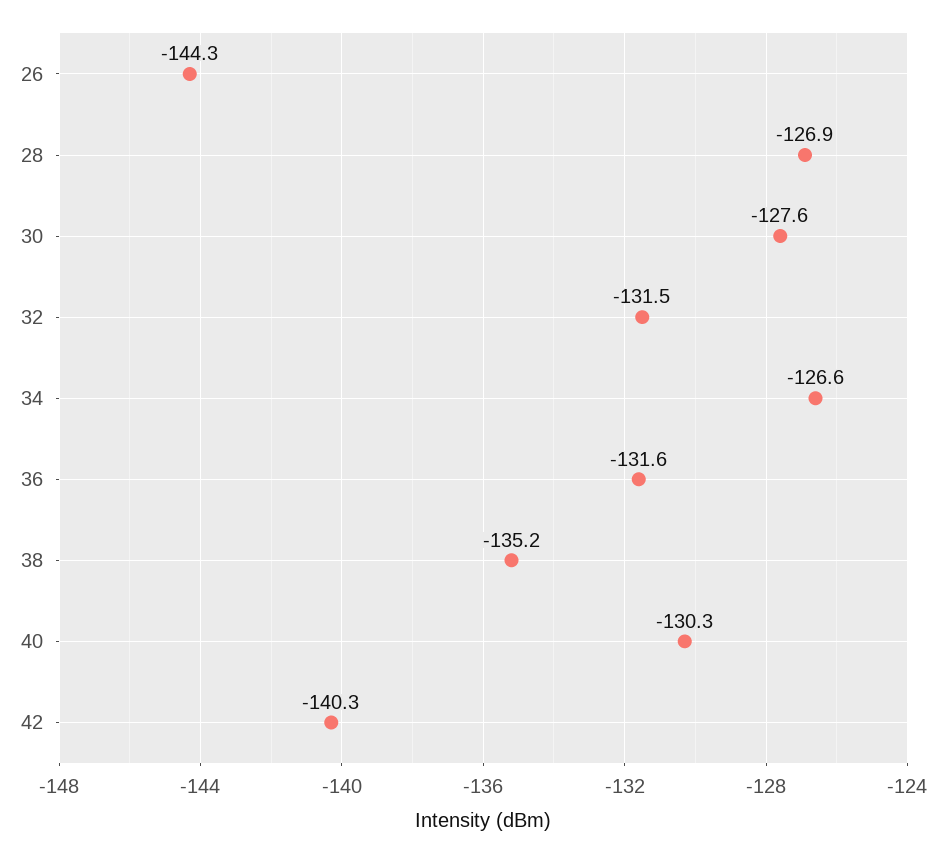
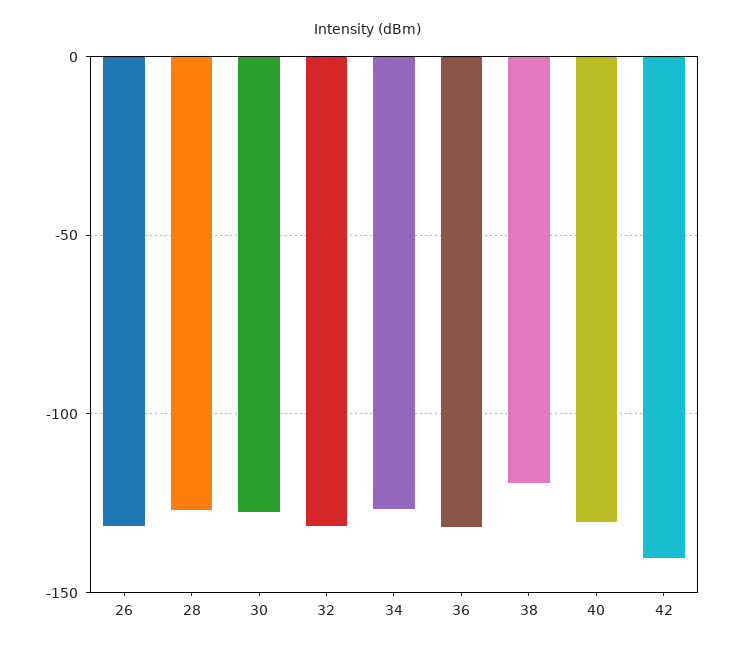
26: -144.3 -> -130
38: -135.2 -> -120

